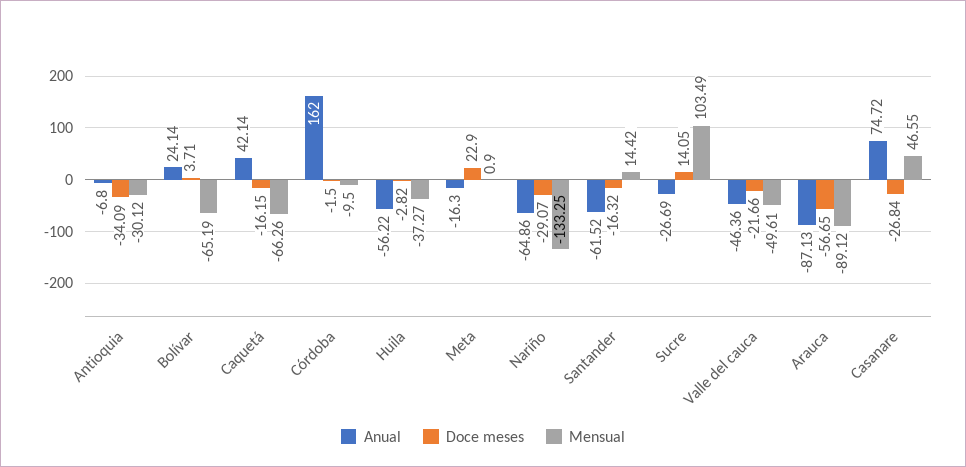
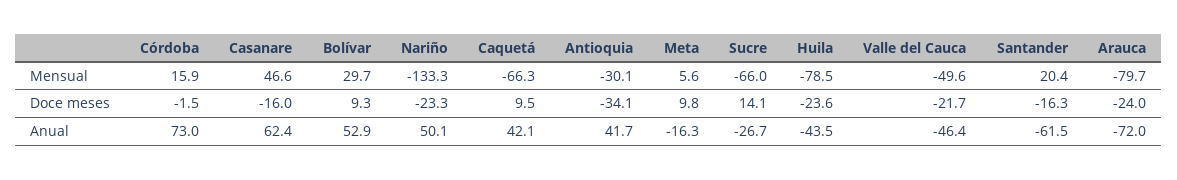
Anual, Antioquia: -6.8 -> 41.7
Anual, Bolívar: 24.14 -> 52.9
Doce meses, Bolívar: 3.71 -> 9.3
Mensual, Bolívar: -65.19 -> 29.7
Doce meses, Caquetá: -16.15 -> 9.5
Anual, Córdoba: 162 -> 73
Mensual, Córdoba: -9.5 -> 15.9
Anual, Huila: -56.22 -> -43.5
Doce meses, Huila: -2.82 -> -23.6
Mensual, Huila: -37.27 -> -78.5
Doce meses, Meta: 22.9 -> 9.8
Mensual, Meta: 0.9 -> 5.6
Anual, Nariño: -64.86 -> 50.1
Doce meses, Nariño: -29.07 -> -23.3
Mensual, Santander: 14.42 -> 20.4
Mensual, Sucre: 103.49 -> -66
Anual, Arauca: -87.13 -> -72
Doce meses, Arauca: -56.65 -> -24
Mensual, Arauca: -89.12 -> -79.7
Anual, Casanare: 74.72 -> 62.4
Doce meses, Casanare: -26.84 -> -16

